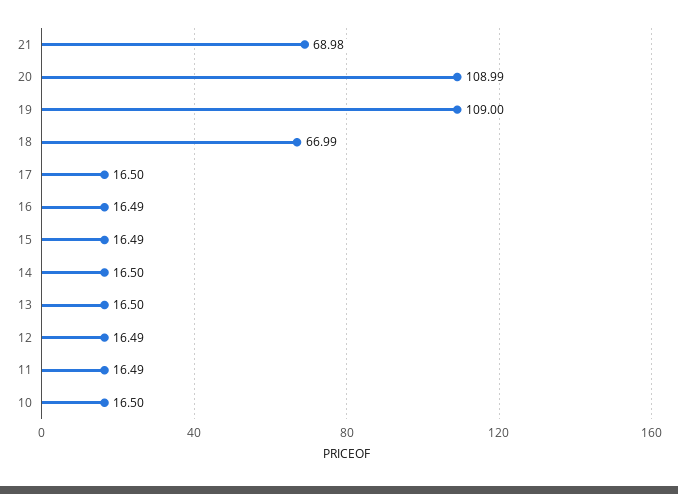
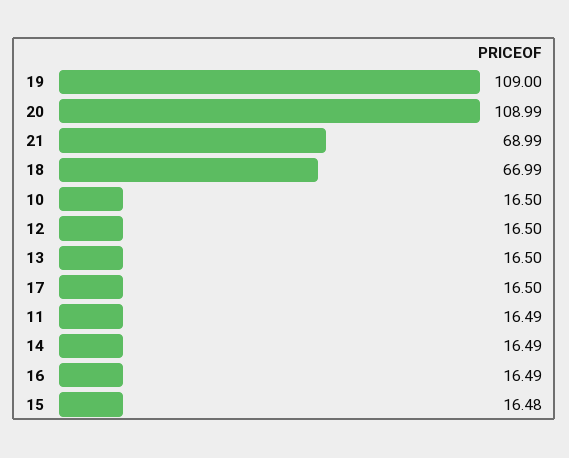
21: 68.98 -> 68.99
15: 16.49 -> 16.48
14: 16.5 -> 16.49
12: 16.49 -> 16.5

